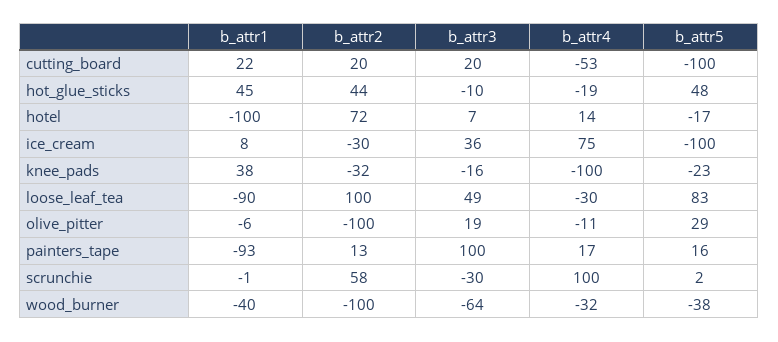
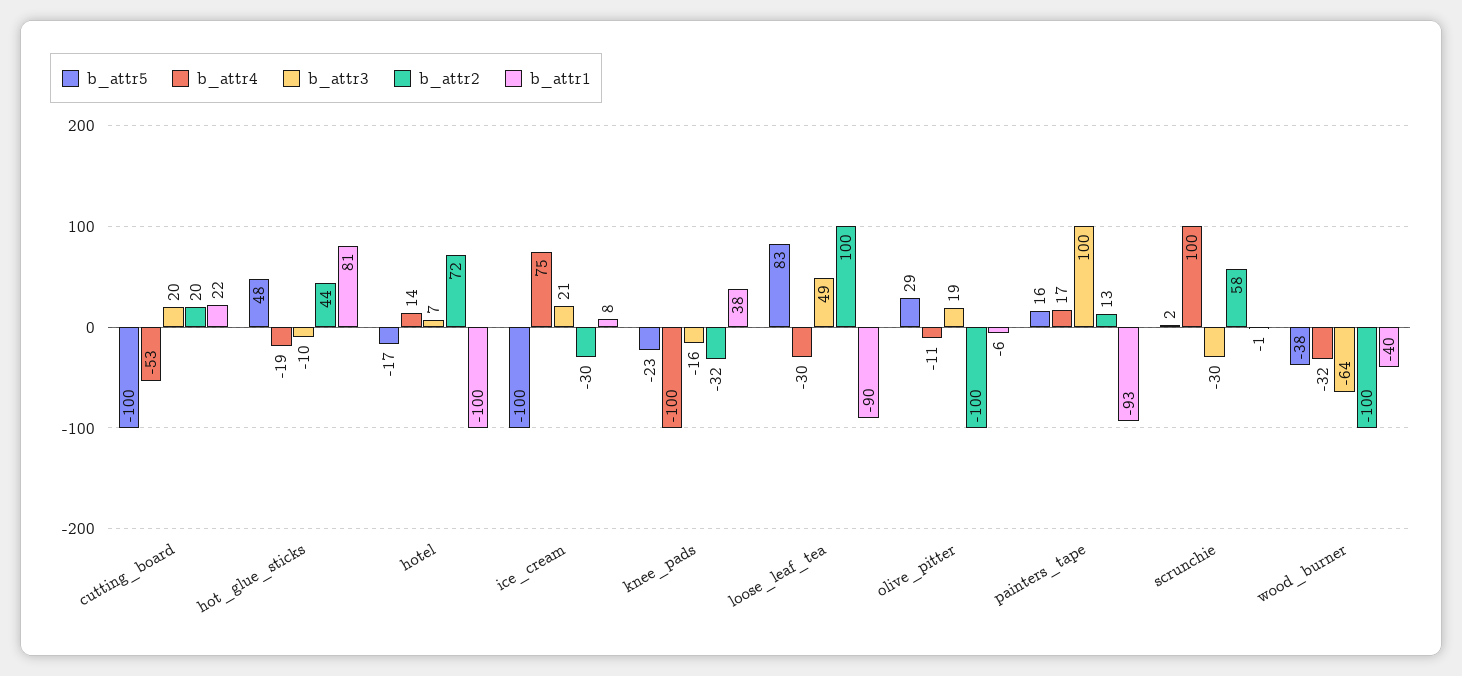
b_attr1, hot_glue_sticks: 45 -> 81
b_attr3, ice_cream: 36 -> 21

